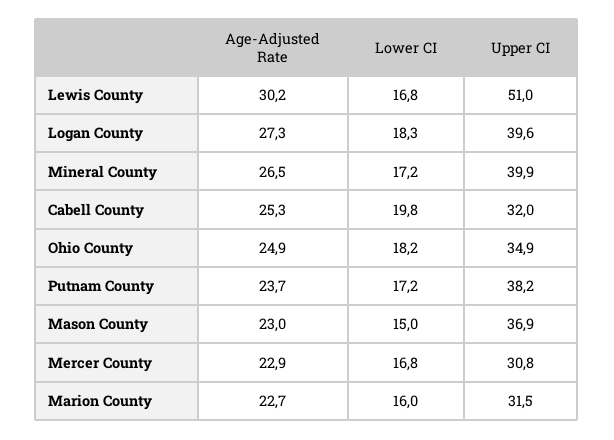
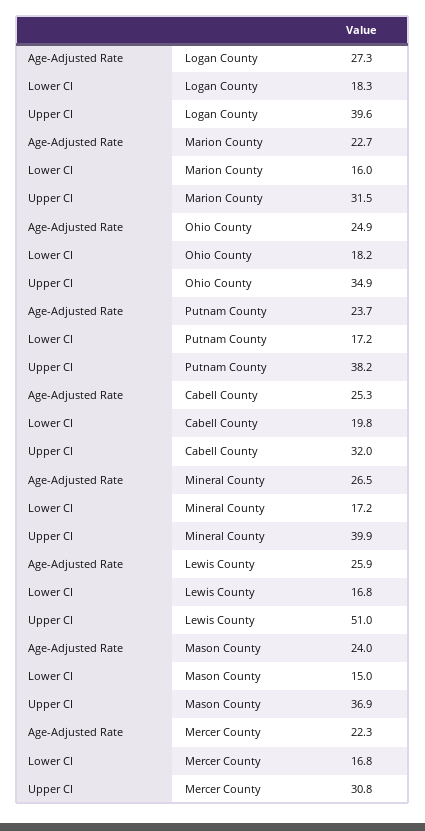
Age-Adjusted Rate, Lewis County: 30.2 -> 25.9
Age-Adjusted Rate, Mason County: 23 -> 24
Age-Adjusted Rate, Mercer County: 22.9 -> 22.3

